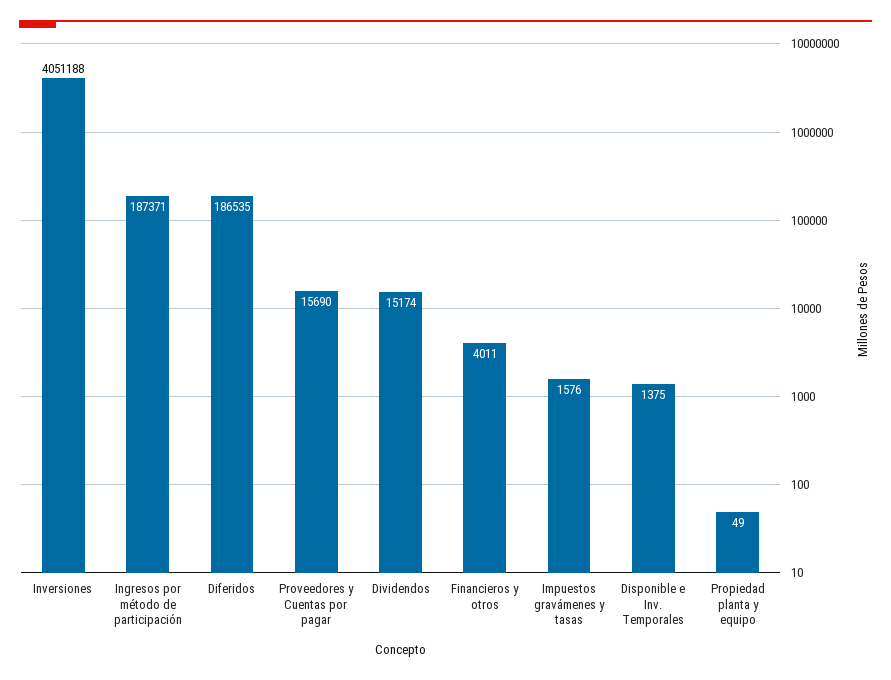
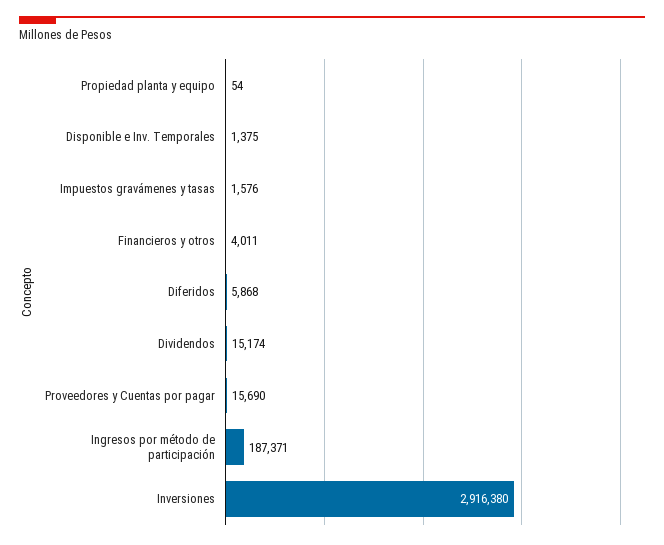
Inversiones: 4051188 -> 2916380
Diferidos: 186535 -> 5868
Propiedad planta y equipo: 49 -> 54

